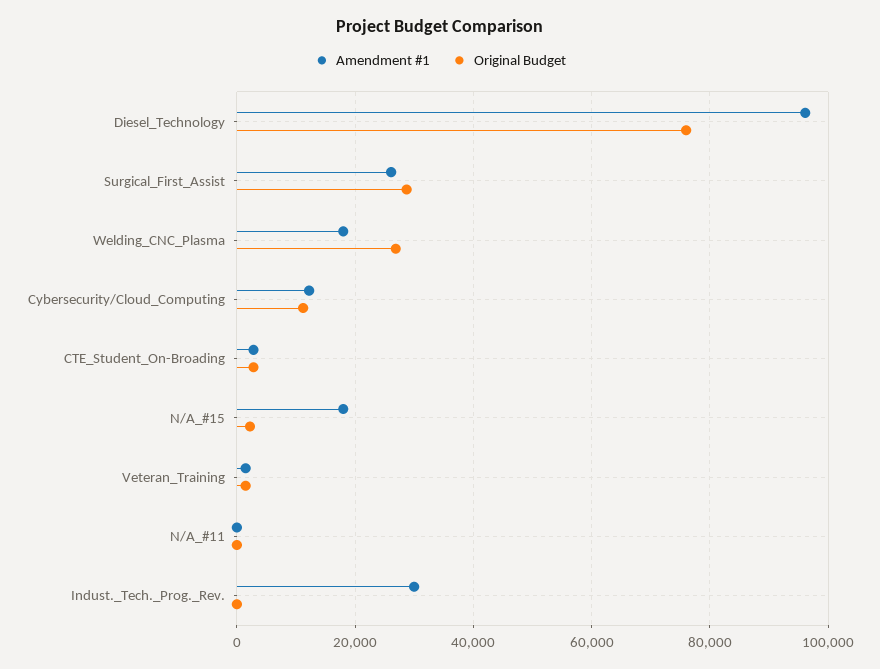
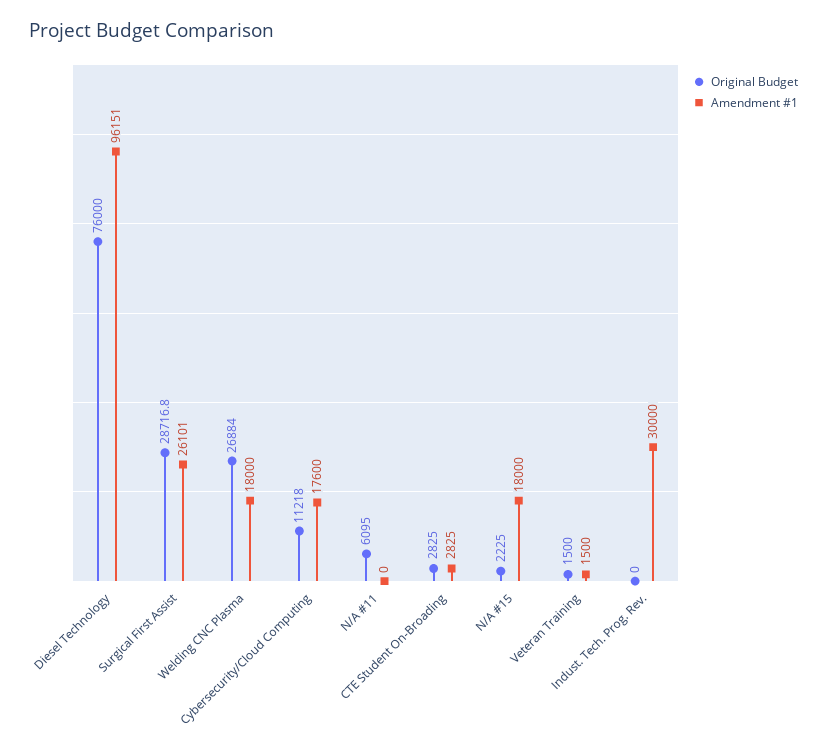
Amendment #1, Cybersecurity/Cloud_Computing: 12000 -> 17600
Original Budget, N/A_#11: 0 -> 6095

